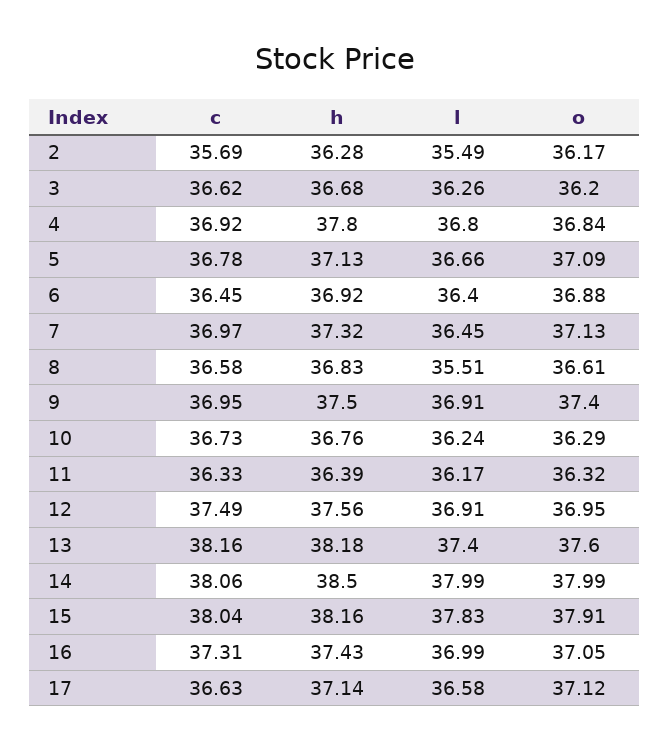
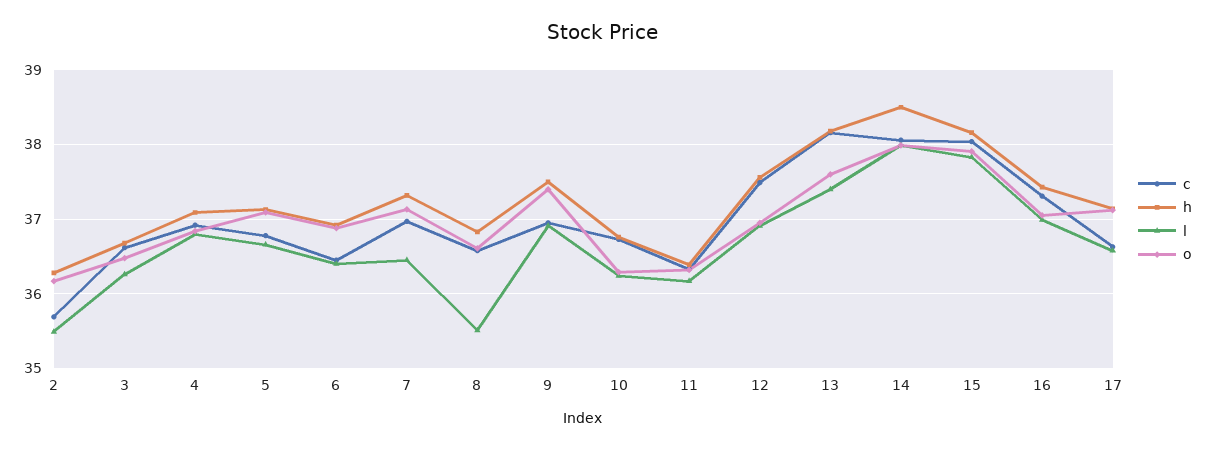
o, 3: 36.2 -> 36.5
h, 4: 37.8 -> 37.1

